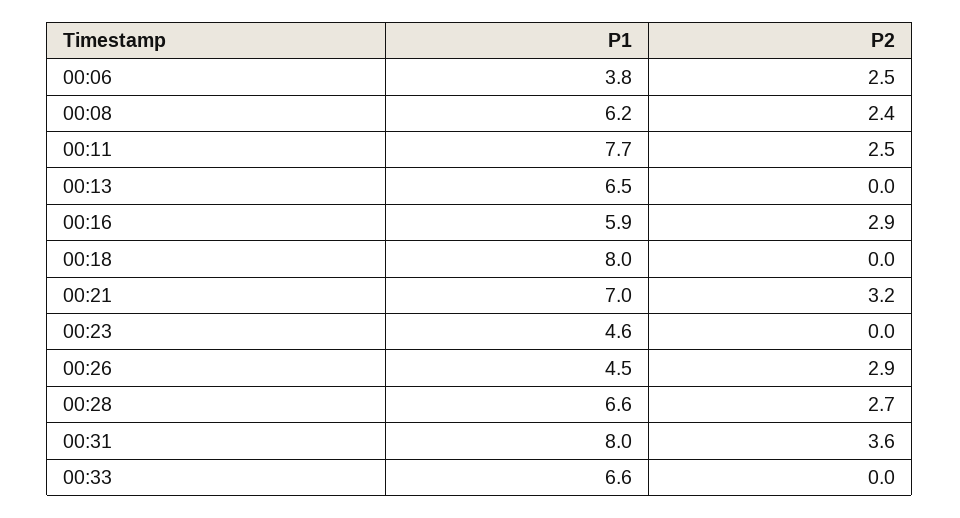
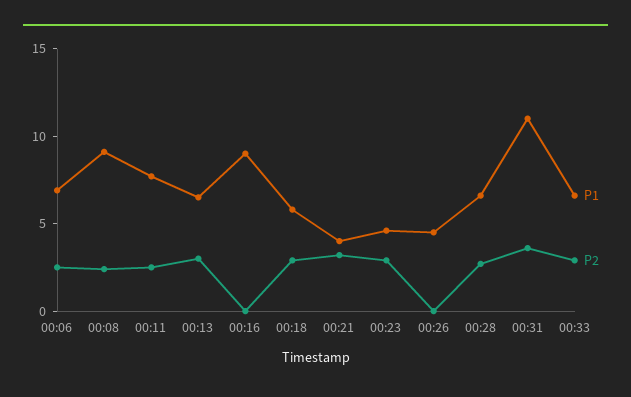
P1, 00:06: 3.8 -> 7
P1, 00:08: 6.2 -> 9
P2, 00:13: 0 -> 3
P1, 00:16: 5.9 -> 9
P2, 00:16: 2.9 -> 0
P1, 00:18: 8 -> 6
P2, 00:18: 0 -> 3
P1, 00:21: 7 -> 4
P2, 00:23: 0 -> 3
P2, 00:26: 2.9 -> 0
P1, 00:31: 8 -> 11
P2, 00:33: 0 -> 3

